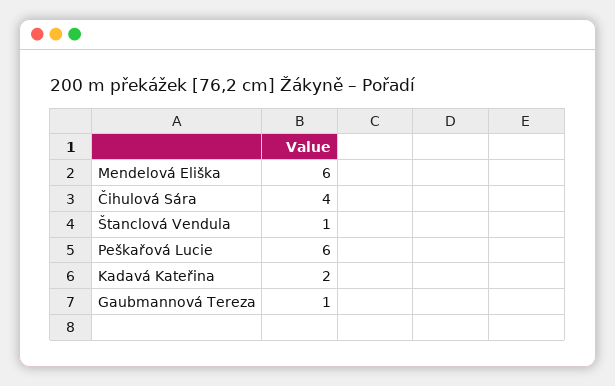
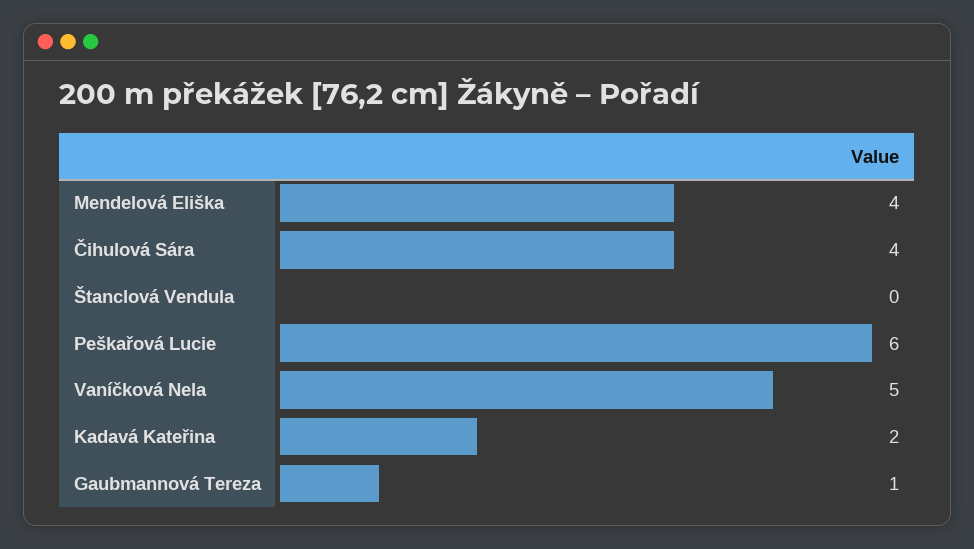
Mendelová Eliška: 6 -> 4
Štanclová Vendula: 1 -> 0
Vaníčková Nela: none -> 5

